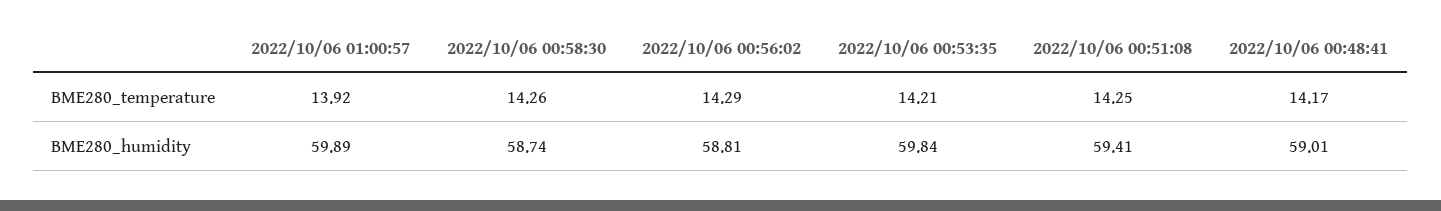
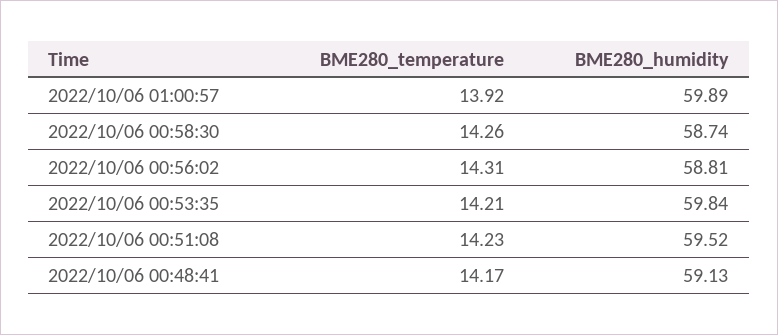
2022/10/06 00:56:02, BME280_temperature: 14.29 -> 14.31
2022/10/06 00:51:08, BME280_temperature: 14.25 -> 14.23
2022/10/06 00:51:08, BME280_humidity: 59.41 -> 59.52
2022/10/06 00:48:41, BME280_humidity: 59.01 -> 59.13

